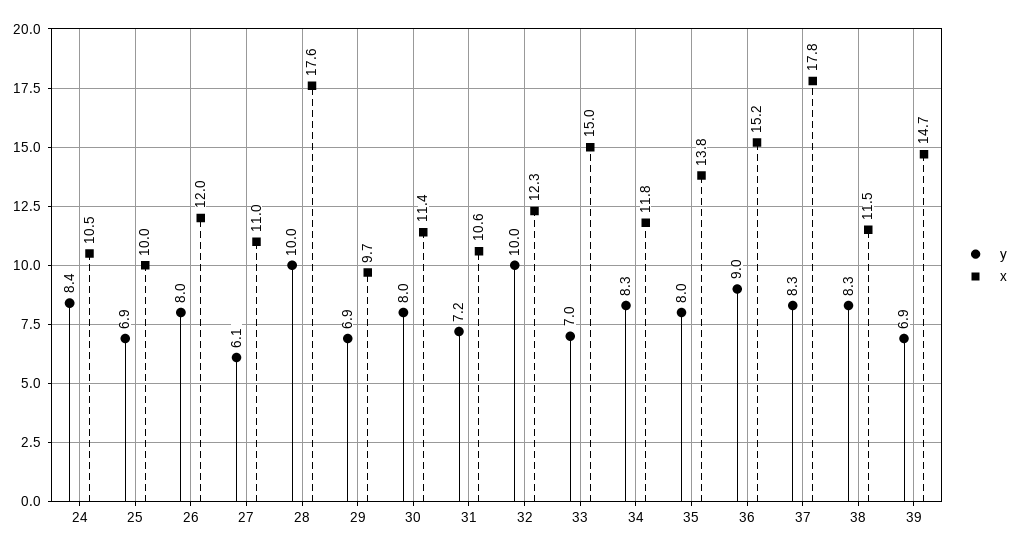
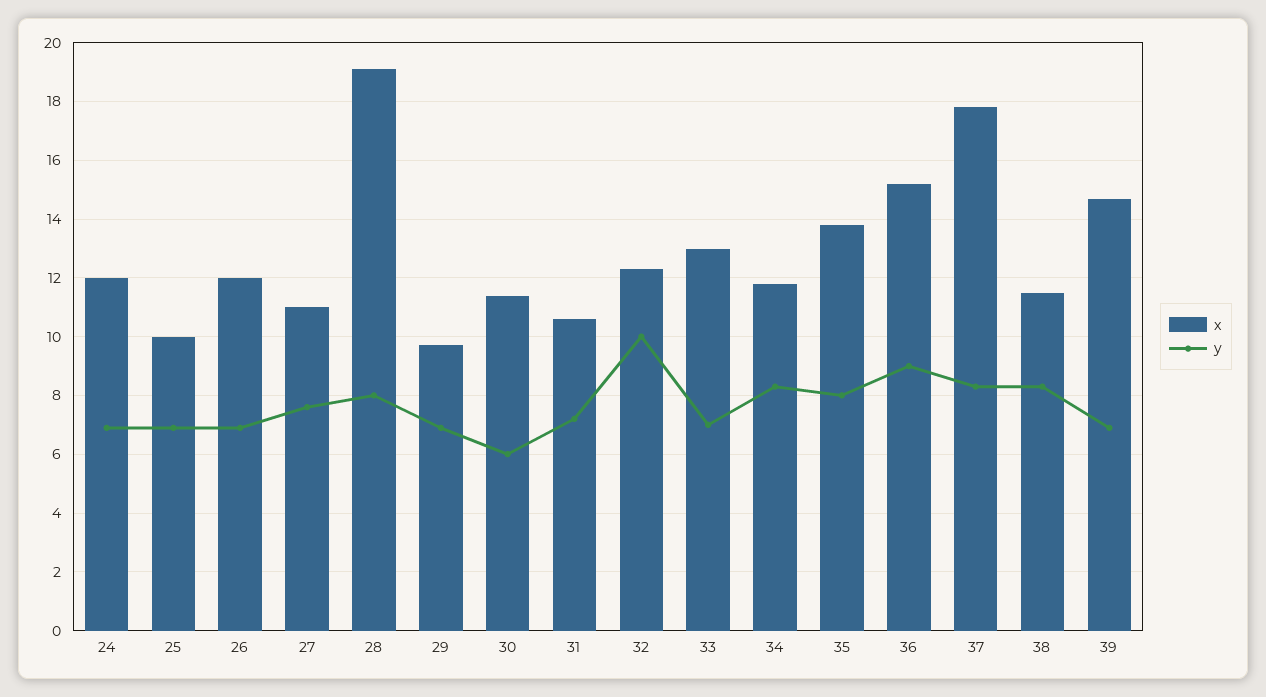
y, 24: 8.4 -> 7
x, 24: 10.5 -> 12
y, 26: 8 -> 7
y, 27: 6.1 -> 7.5
y, 28: 10 -> 8
x, 28: 17.6 -> 19
y, 30: 8 -> 6
x, 33: 15 -> 13

